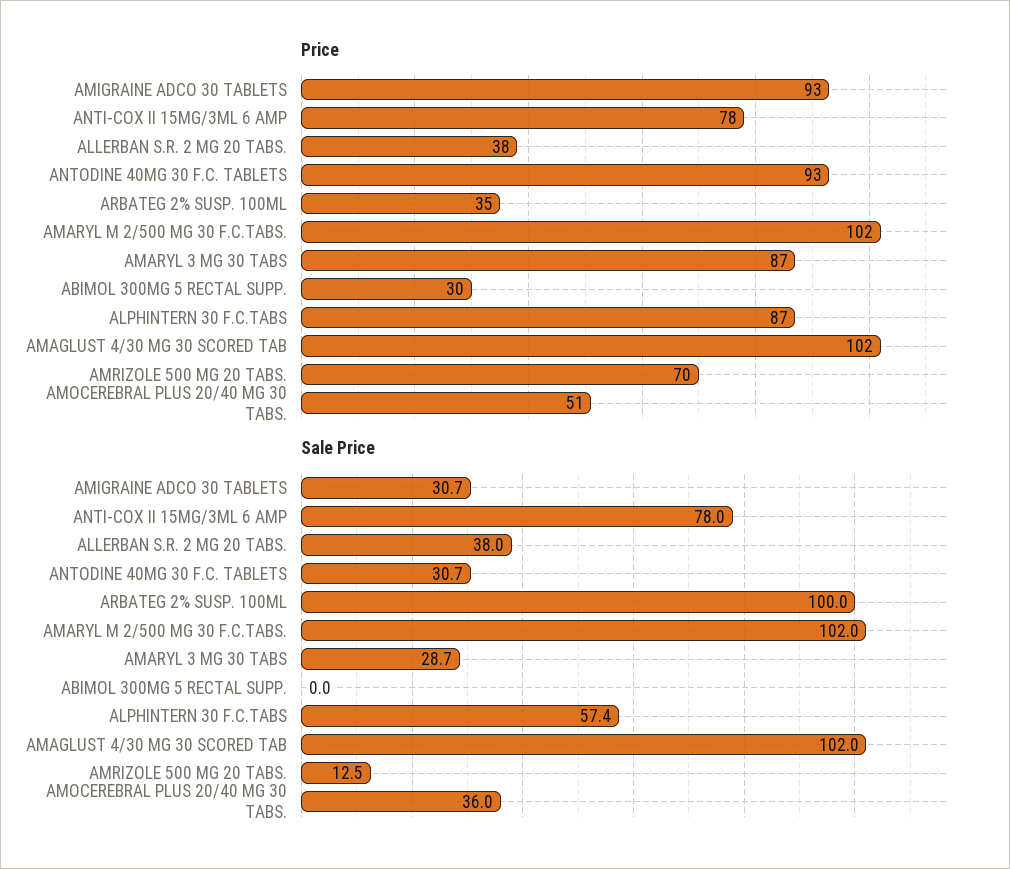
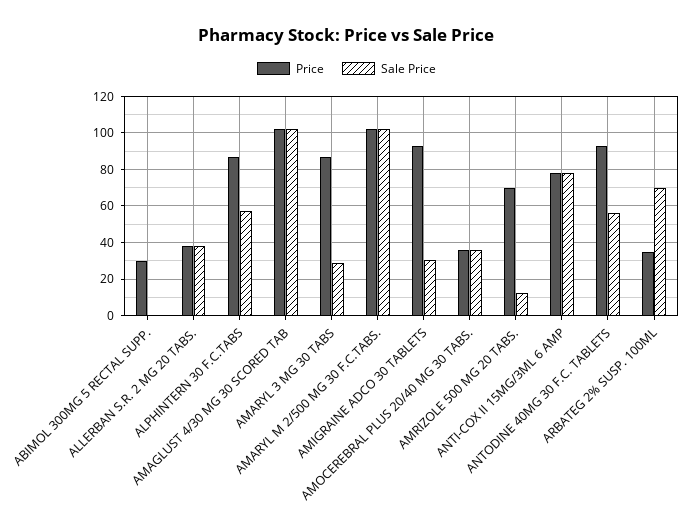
Price, AMOCEREBRAL PLUS 20/40 MG 30 TABS.: 51 -> 35
Sale Price, ANTODINE 40MG 30 F.C. TABLETS: 30.7 -> 55
Sale Price, ARBATEG 2% SUSP. 100ML: 100 -> 70

